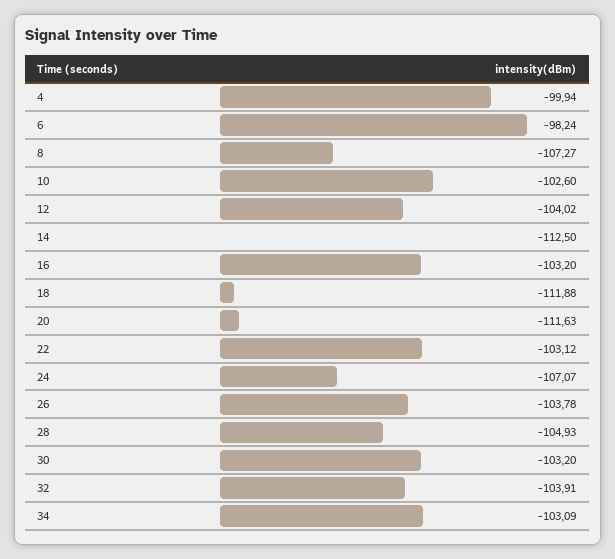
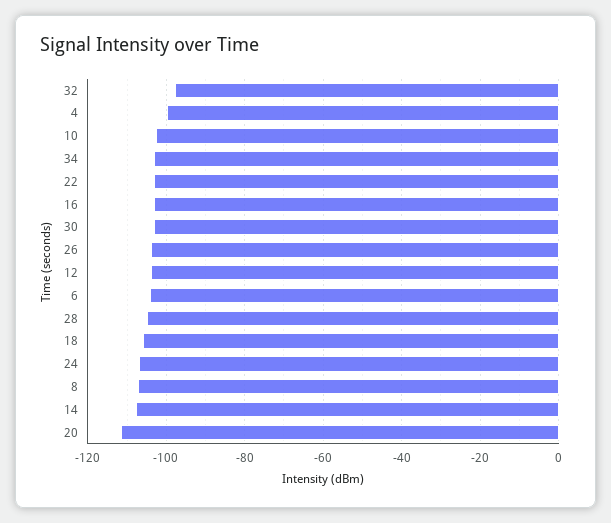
6: -98.24 -> -104
14: -112.5 -> -108
18: -111.88 -> -106
32: -103.91 -> -98

